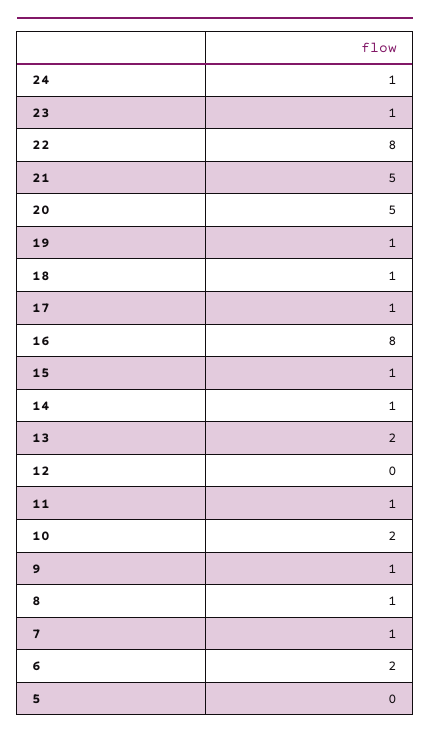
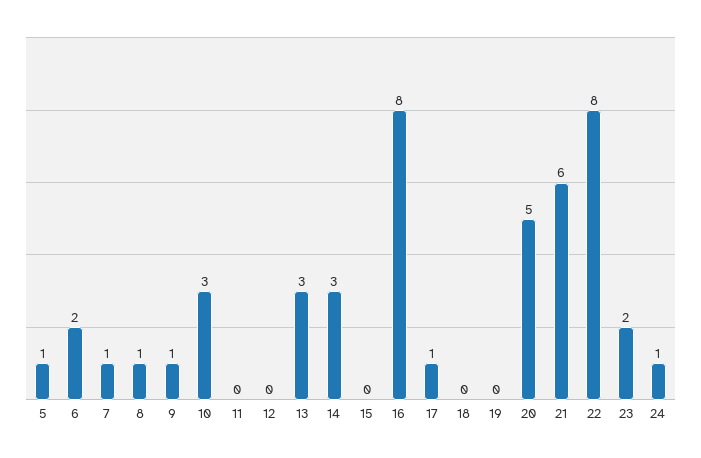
23: 1 -> 2
21: 5 -> 6
19: 1 -> 0
18: 1 -> 0
15: 1 -> 0
14: 1 -> 3
13: 2 -> 3
11: 1 -> 0
10: 2 -> 3
5: 0 -> 1

